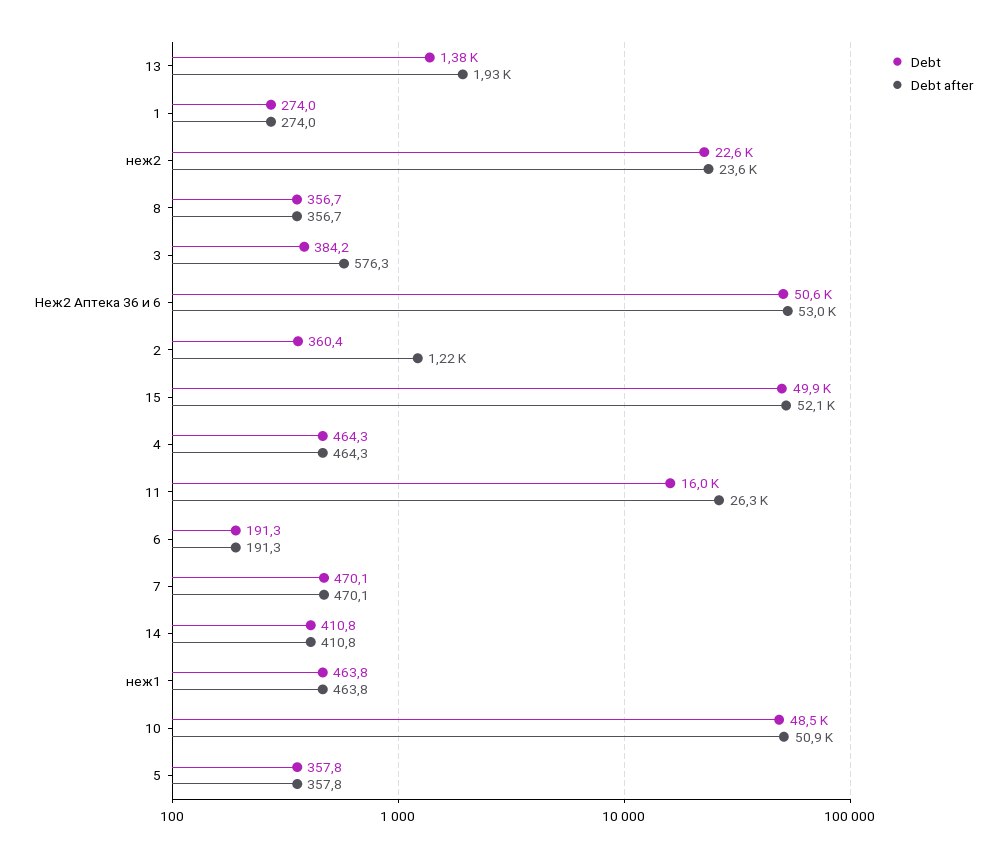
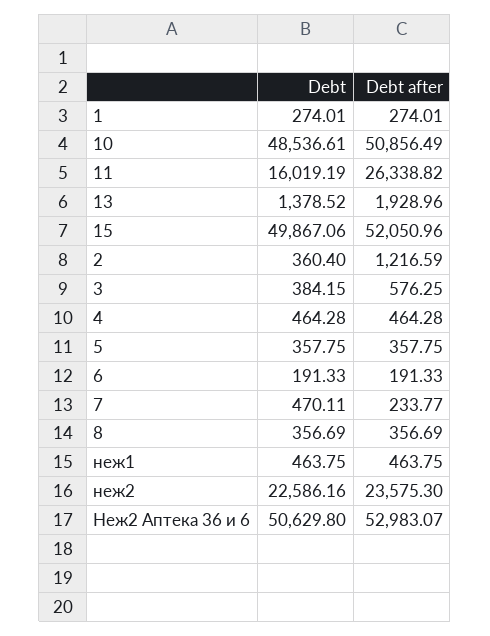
Debt after, 7: 470.1 -> 233.77
Debt, 14: 410.8 -> none
Debt after, 14: 410.8 -> none

